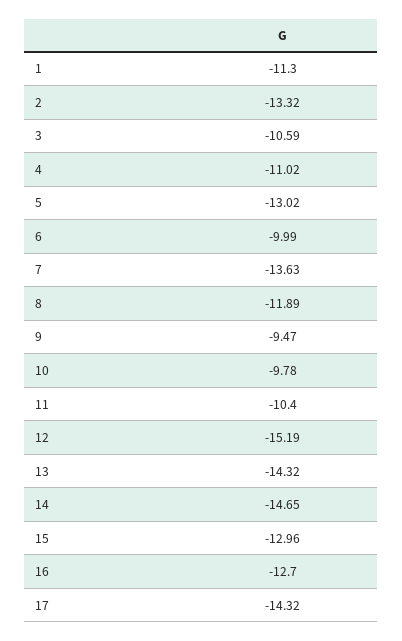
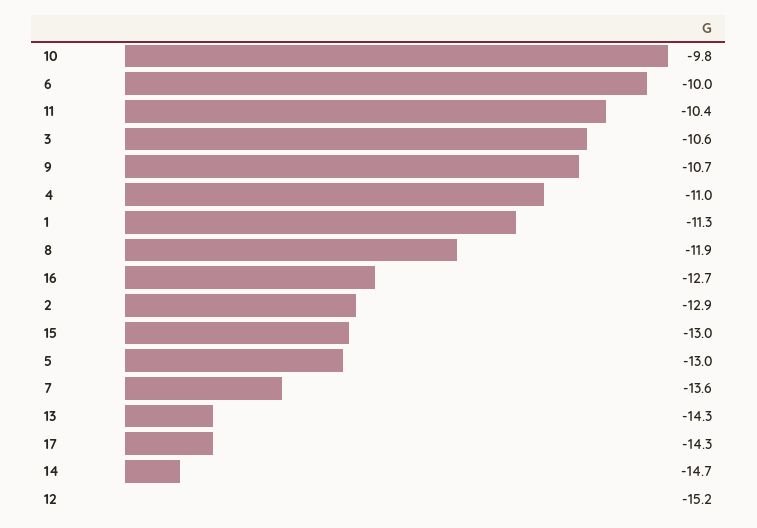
2: -13.32 -> -12.9
9: -9.47 -> -10.7

